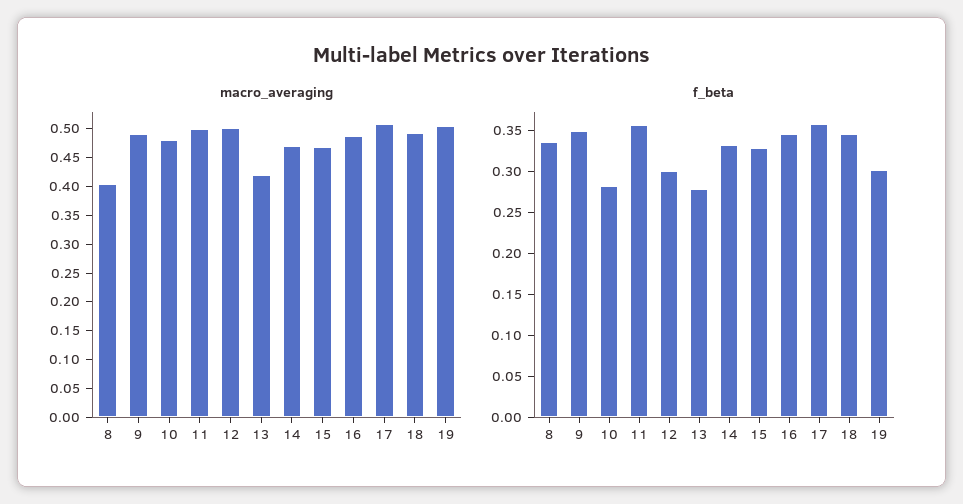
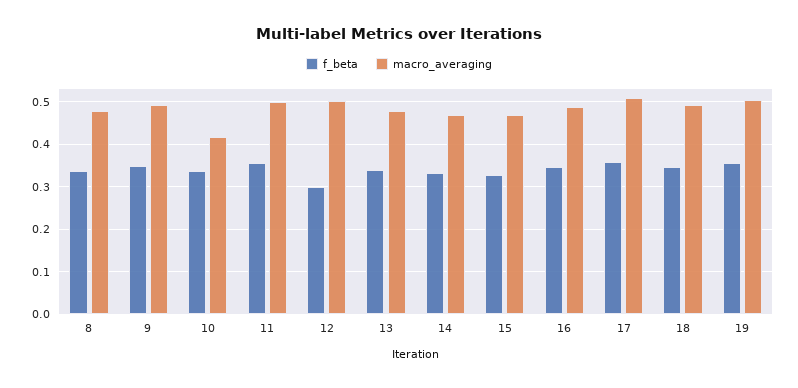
macro_averaging, 8: 0.4 -> 0.48
macro_averaging, 10: 0.475 -> 0.42
macro_averaging, 13: 0.425 -> 0.48
f_beta, 10: 0.28 -> 0.34
f_beta, 13: 0.28 -> 0.34
f_beta, 19: 0.3 -> 0.36

